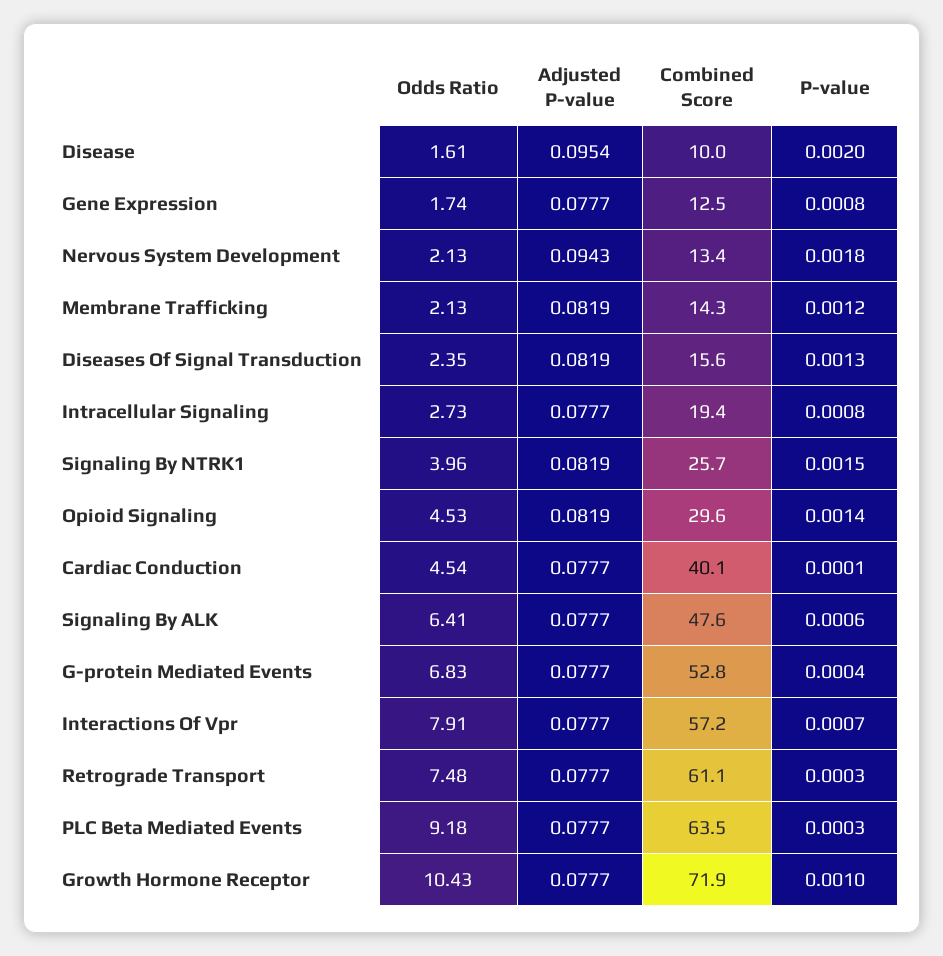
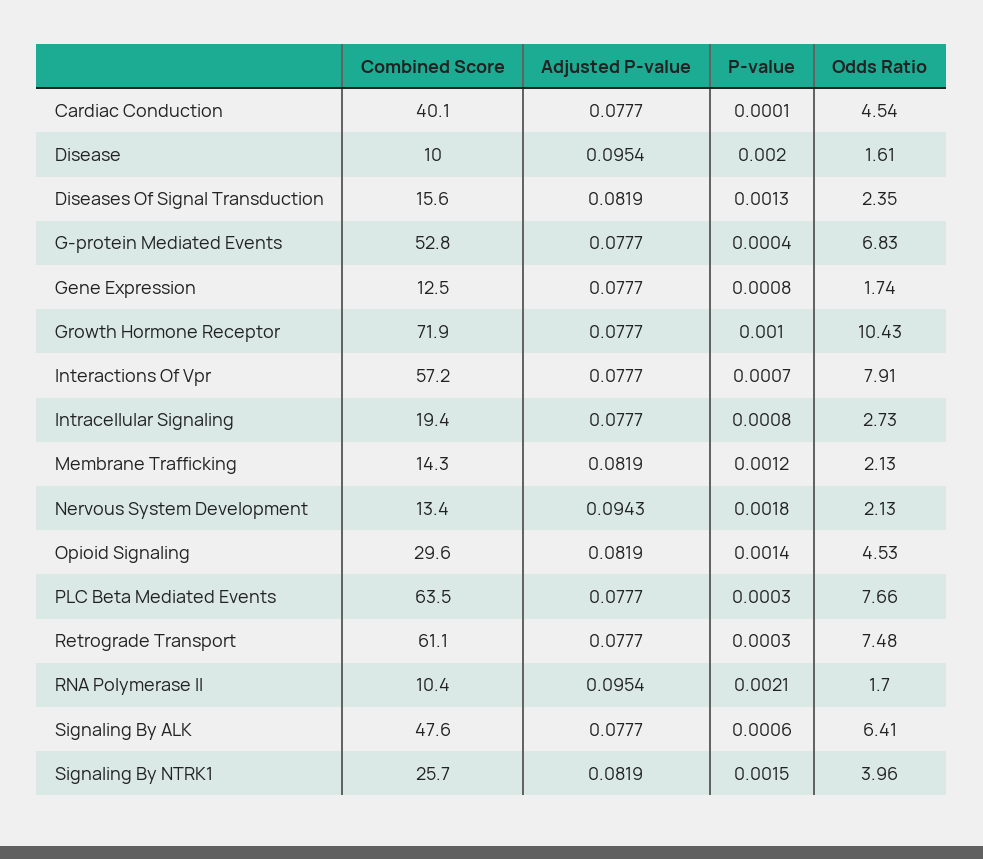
Odds Ratio, PLC Beta Mediated Events: 9.18 -> 7.66
Combined Score, RNA Polymerase II: none -> 10.4
Adjusted P-value, RNA Polymerase II: none -> 0.0954
P-value, RNA Polymerase II: none -> 0.0021
Odds Ratio, RNA Polymerase II: none -> 1.7

